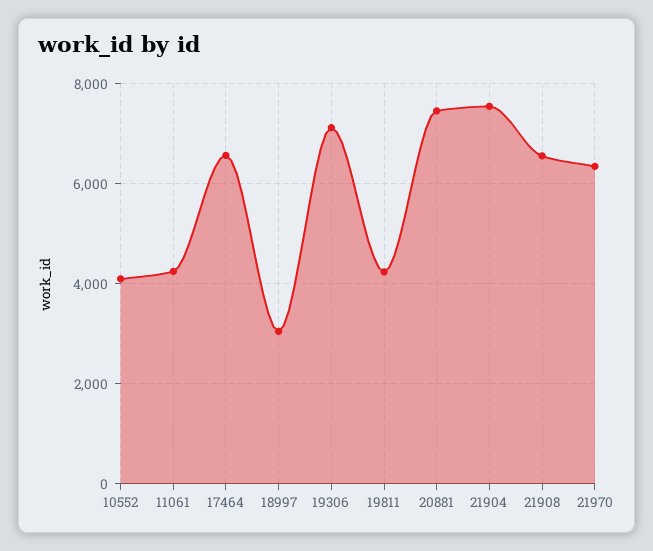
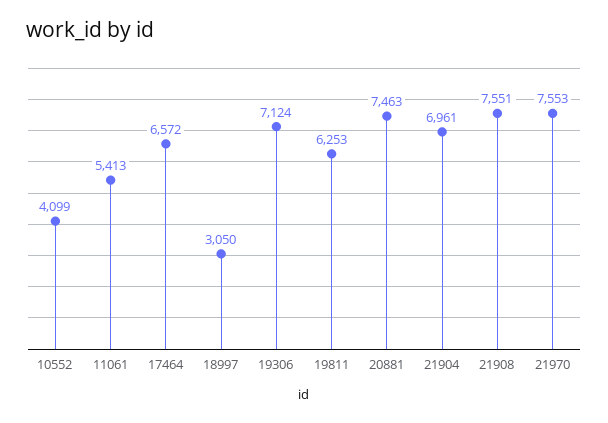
11061: 4200 -> 5413
19811: 4200 -> 6253
21904: 7600 -> 6961
21908: 6600 -> 7551
21970: 6400 -> 7553

